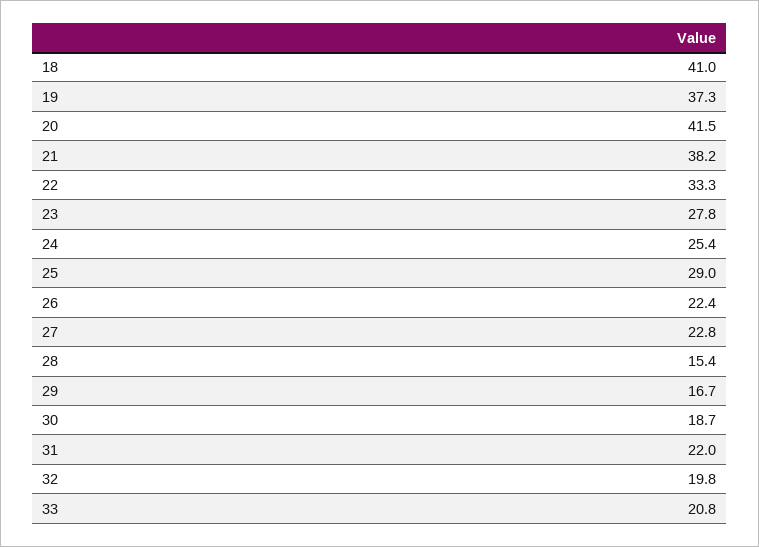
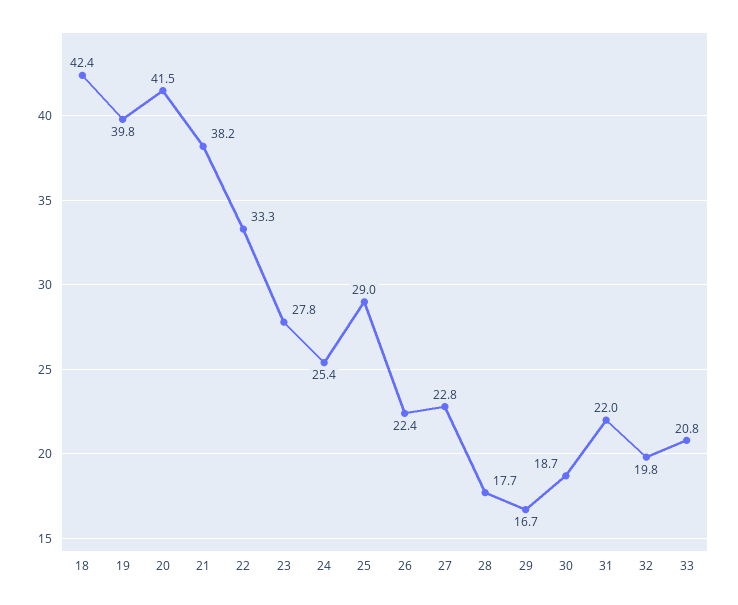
18: 41 -> 42.4
19: 37.3 -> 39.8
28: 15.4 -> 17.7

